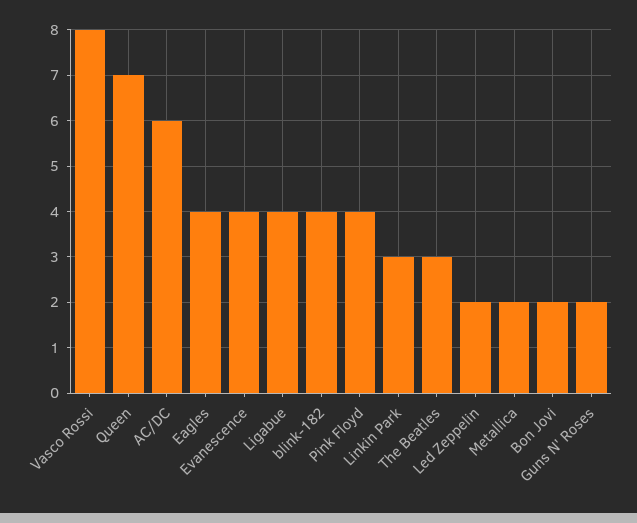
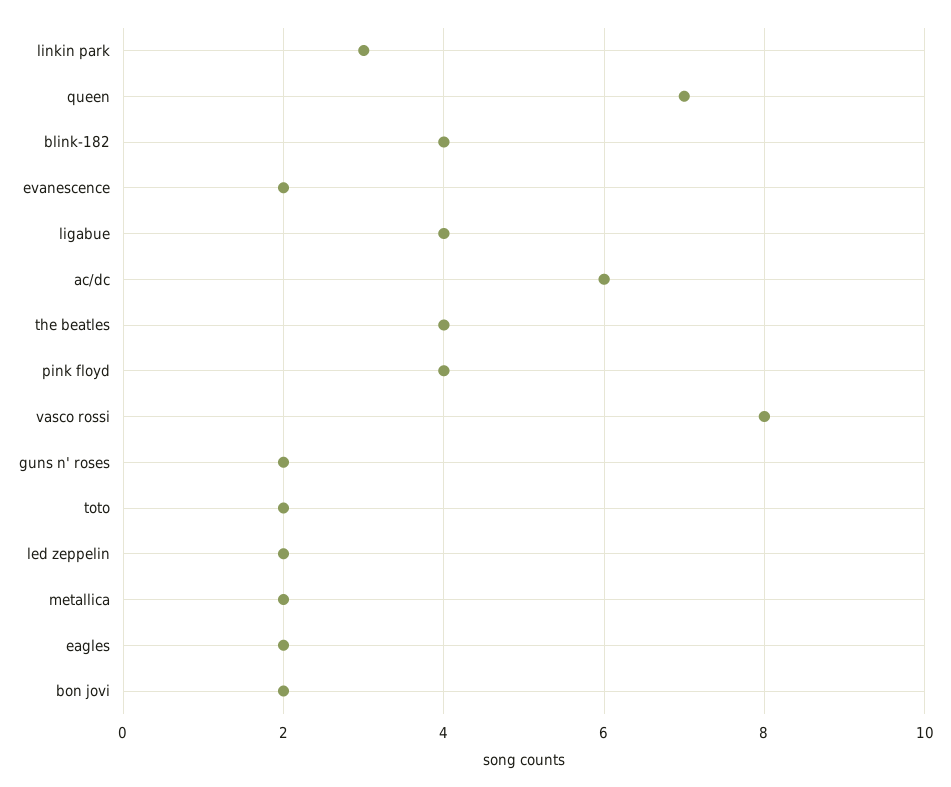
Eagles: 4 -> 2
Evanescence: 4 -> 2
The Beatles: 3 -> 4
toto: none -> 2

